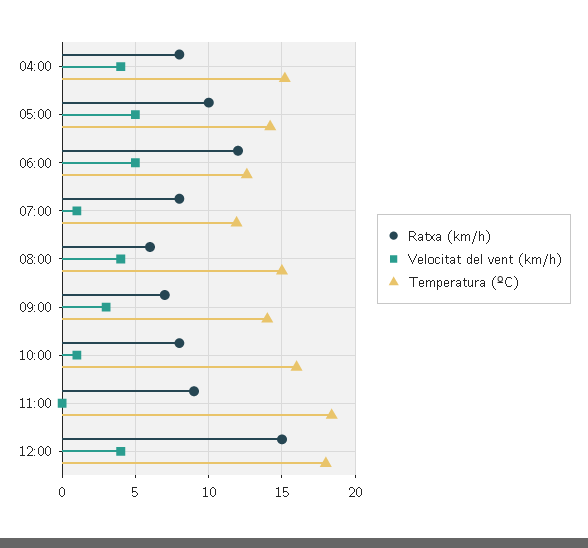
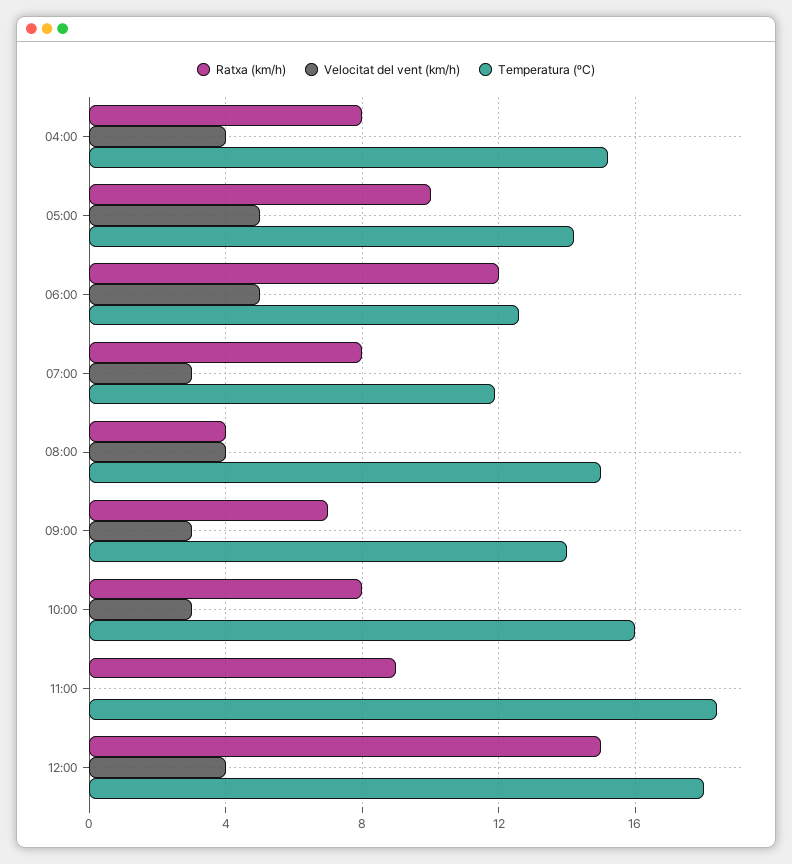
Velocitat del vent (km/h), 07:00: 1 -> 3
Ratxa (km/h), 08:00: 6 -> 4
Velocitat del vent (km/h), 10:00: 1 -> 3

